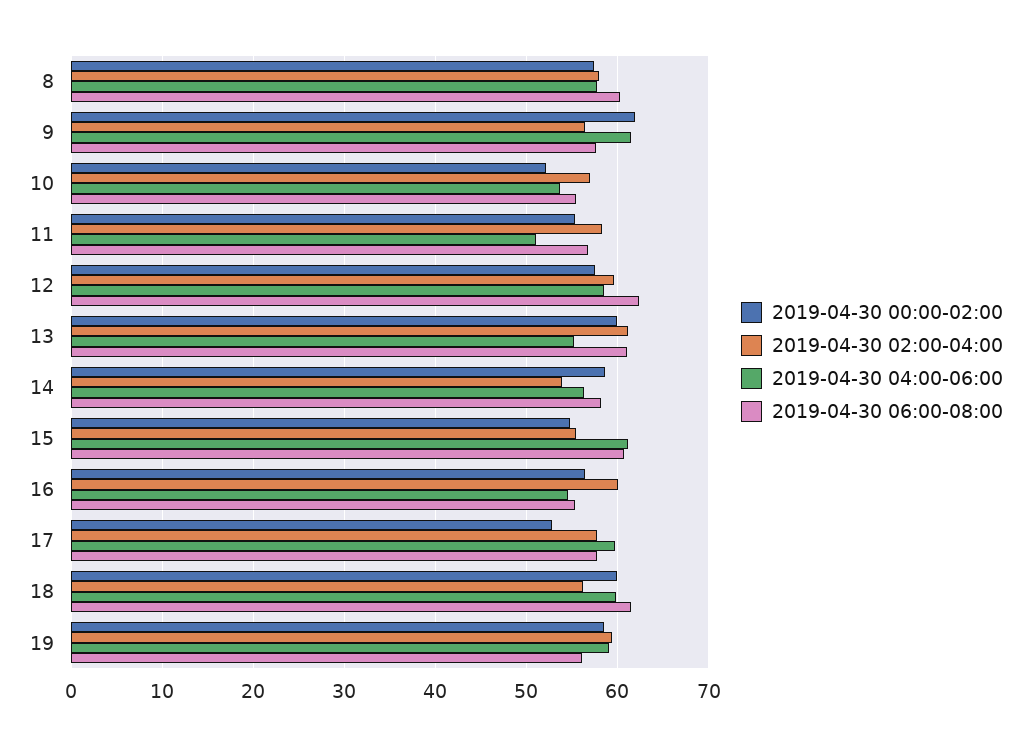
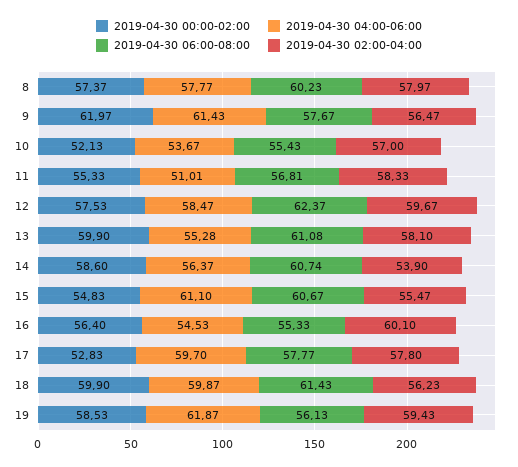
2019-04-30 02:00-04:00, 13: 61 -> 58.1
2019-04-30 06:00-08:00, 14: 58 -> 60.74
2019-04-30 04:00-06:00, 19: 59 -> 61.87

